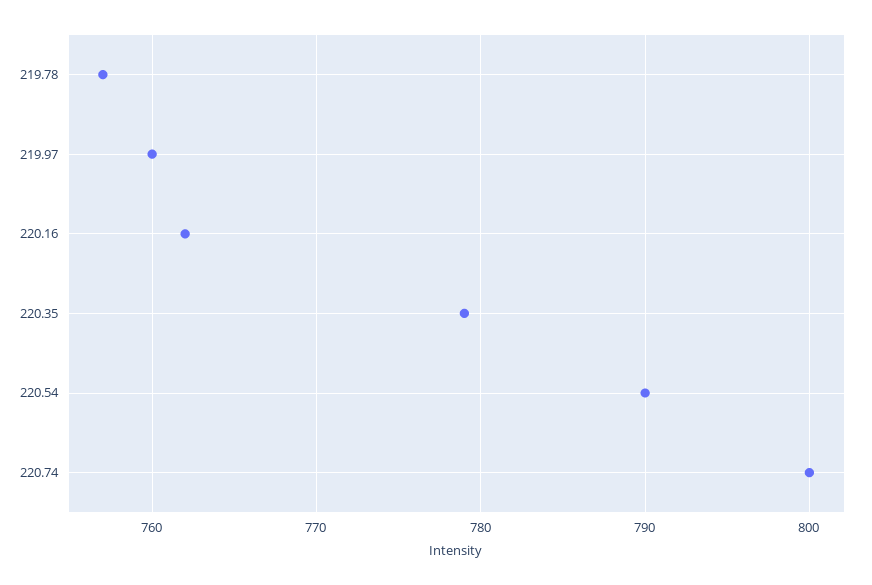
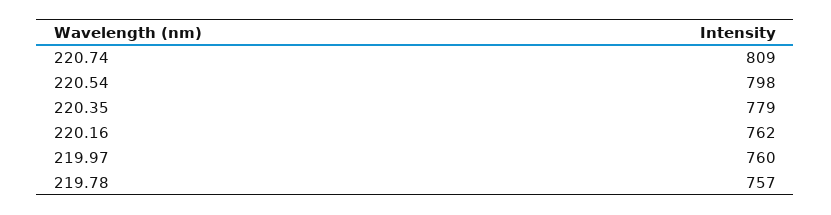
220.54: 790 -> 798
220.74: 800 -> 809

